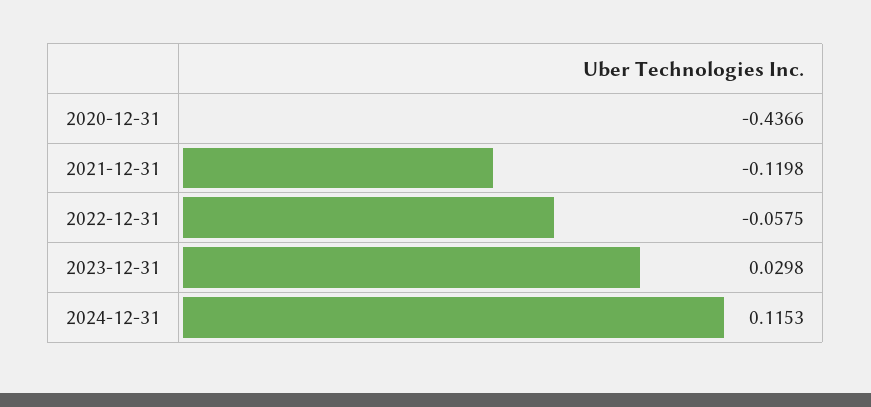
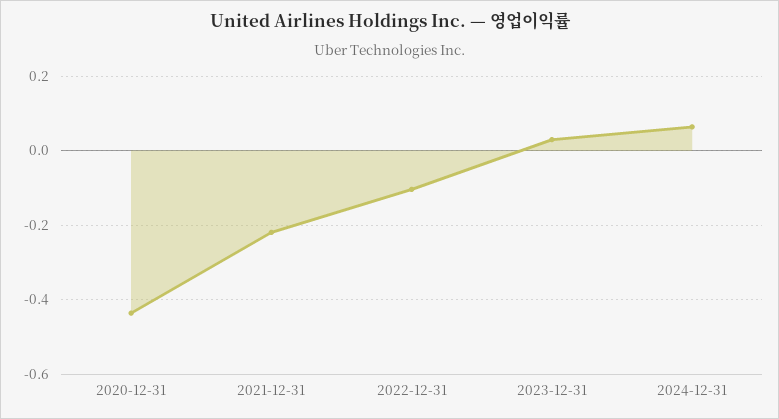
2021-12-31: -0.1198 -> -0.22
2022-12-31: -0.0575 -> -0.1
2024-12-31: 0.1153 -> 0.06

